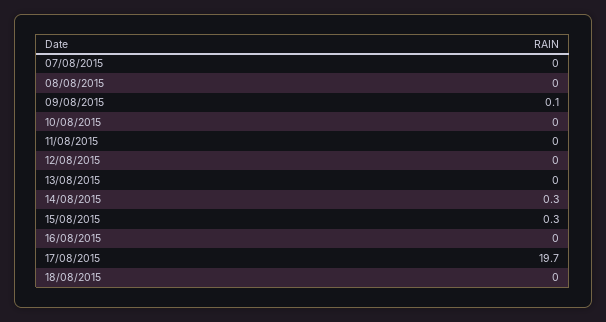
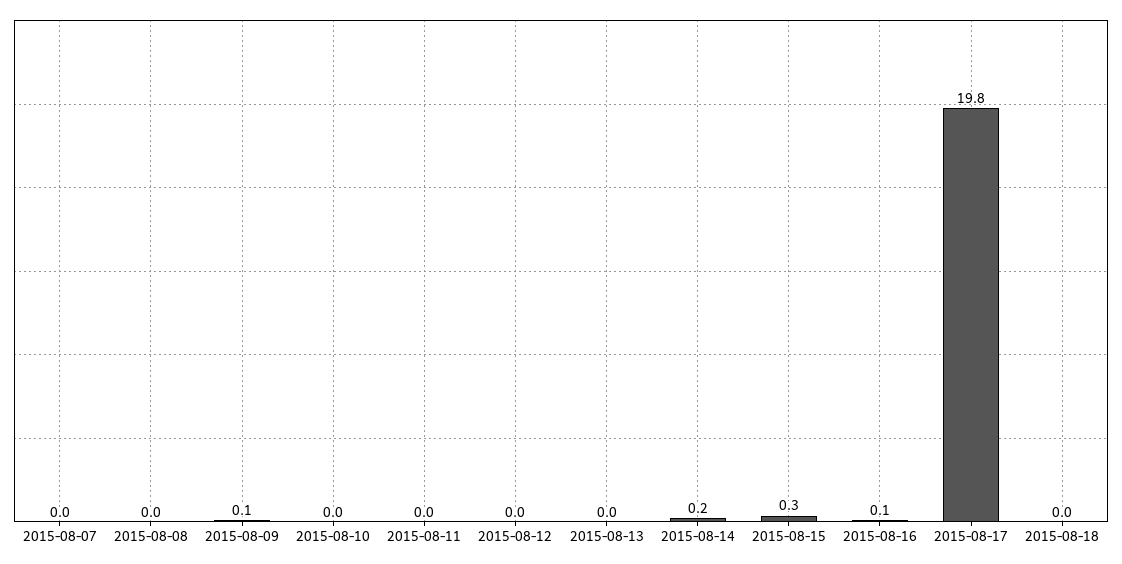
14/08/2015: 0.3 -> 0.2
16/08/2015: 0 -> 0.1
17/08/2015: 19.7 -> 19.8

